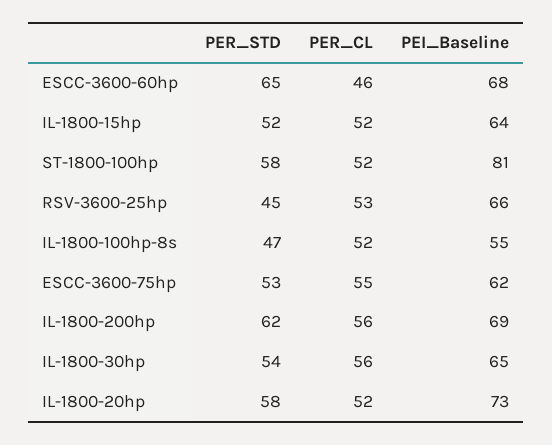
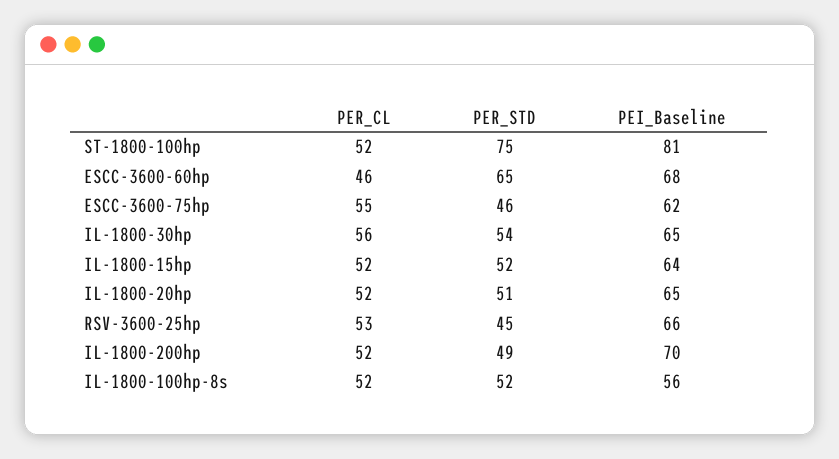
PER_STD, ST-1800-100hp: 58 -> 75
PER_STD, IL-1800-100hp-8s: 47 -> 52
PEI_Baseline, IL-1800-100hp-8s: 55 -> 56
PER_STD, ESCC-3600-75hp: 53 -> 46
PER_STD, IL-1800-200hp: 62 -> 49
PER_CL, IL-1800-200hp: 56 -> 52
PEI_Baseline, IL-1800-200hp: 69 -> 70
PER_STD, IL-1800-20hp: 58 -> 51
PEI_Baseline, IL-1800-20hp: 73 -> 65

